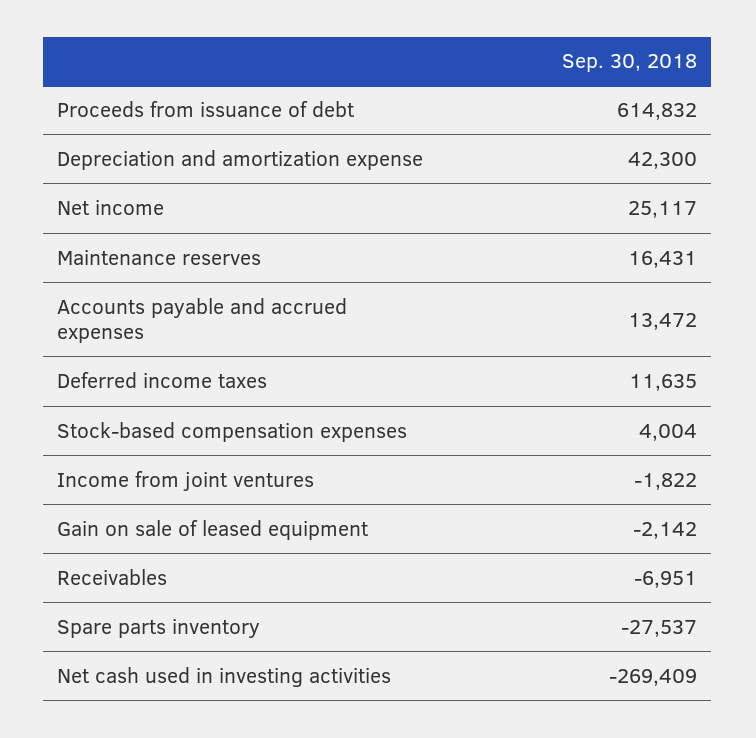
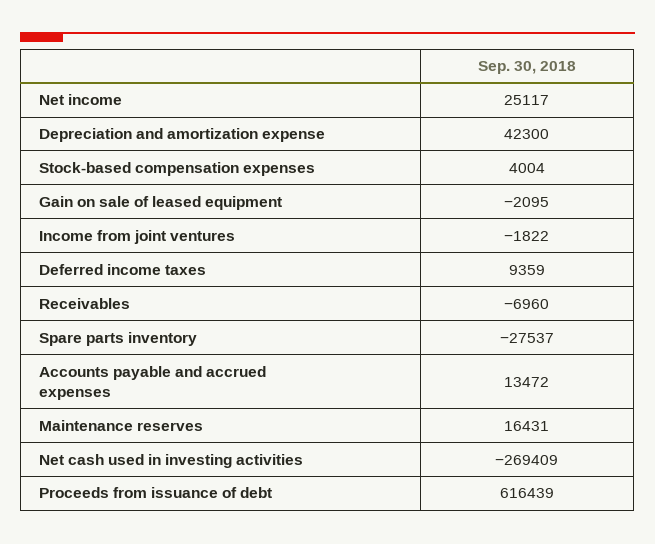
Proceeds from issuance of debt: 614832 -> 616439
Deferred income taxes: 11635 -> 9359
Gain on sale of leased equipment: -2142 -> -2095
Receivables: -6951 -> -6960

